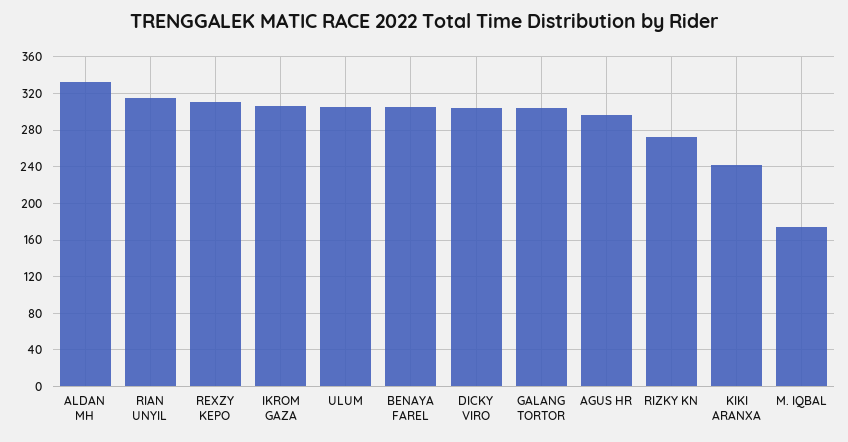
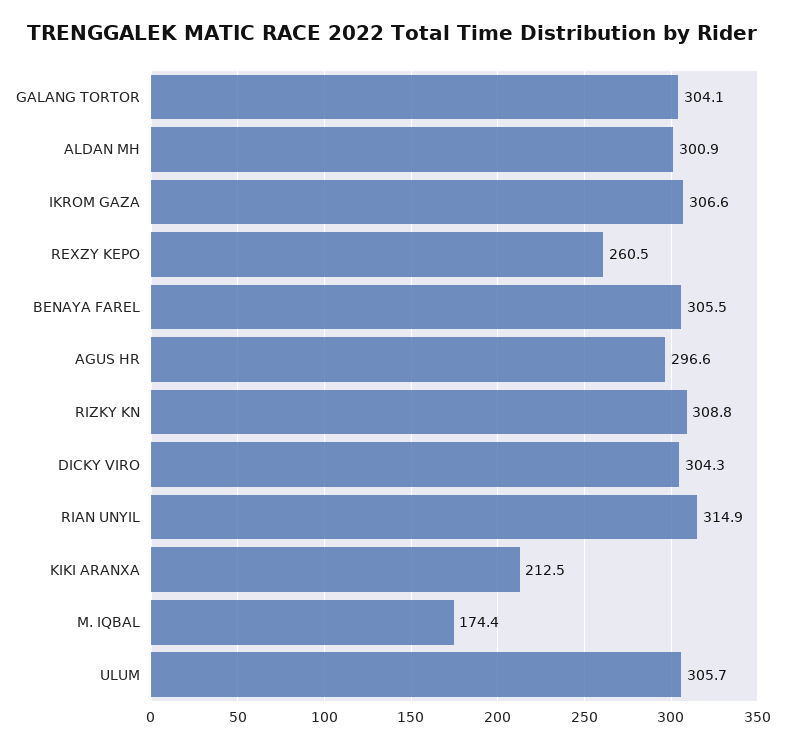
ALDAN MH: 330 -> 300.9
REXZY KEPO: 310 -> 260.5
RIZKY KN: 270 -> 308.8
KIKI ARANXA: 240 -> 212.5

